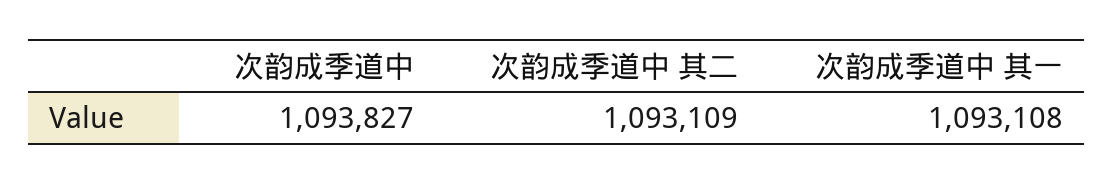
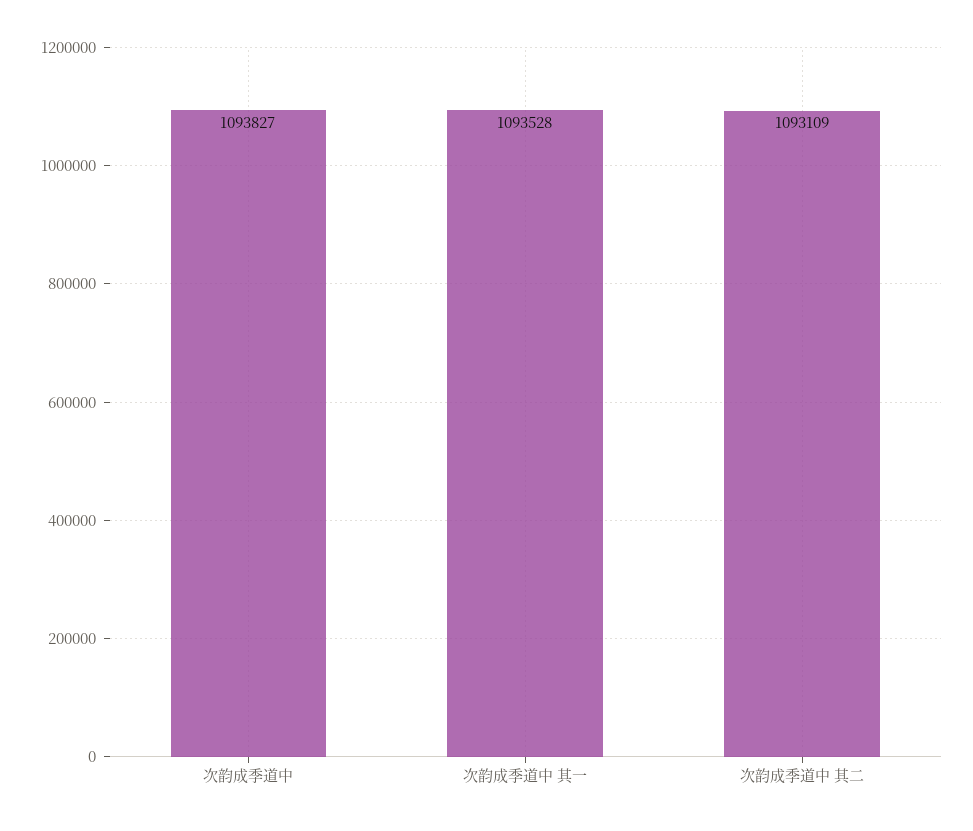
次韵成季道中 其一: 1093108 -> 1093528

